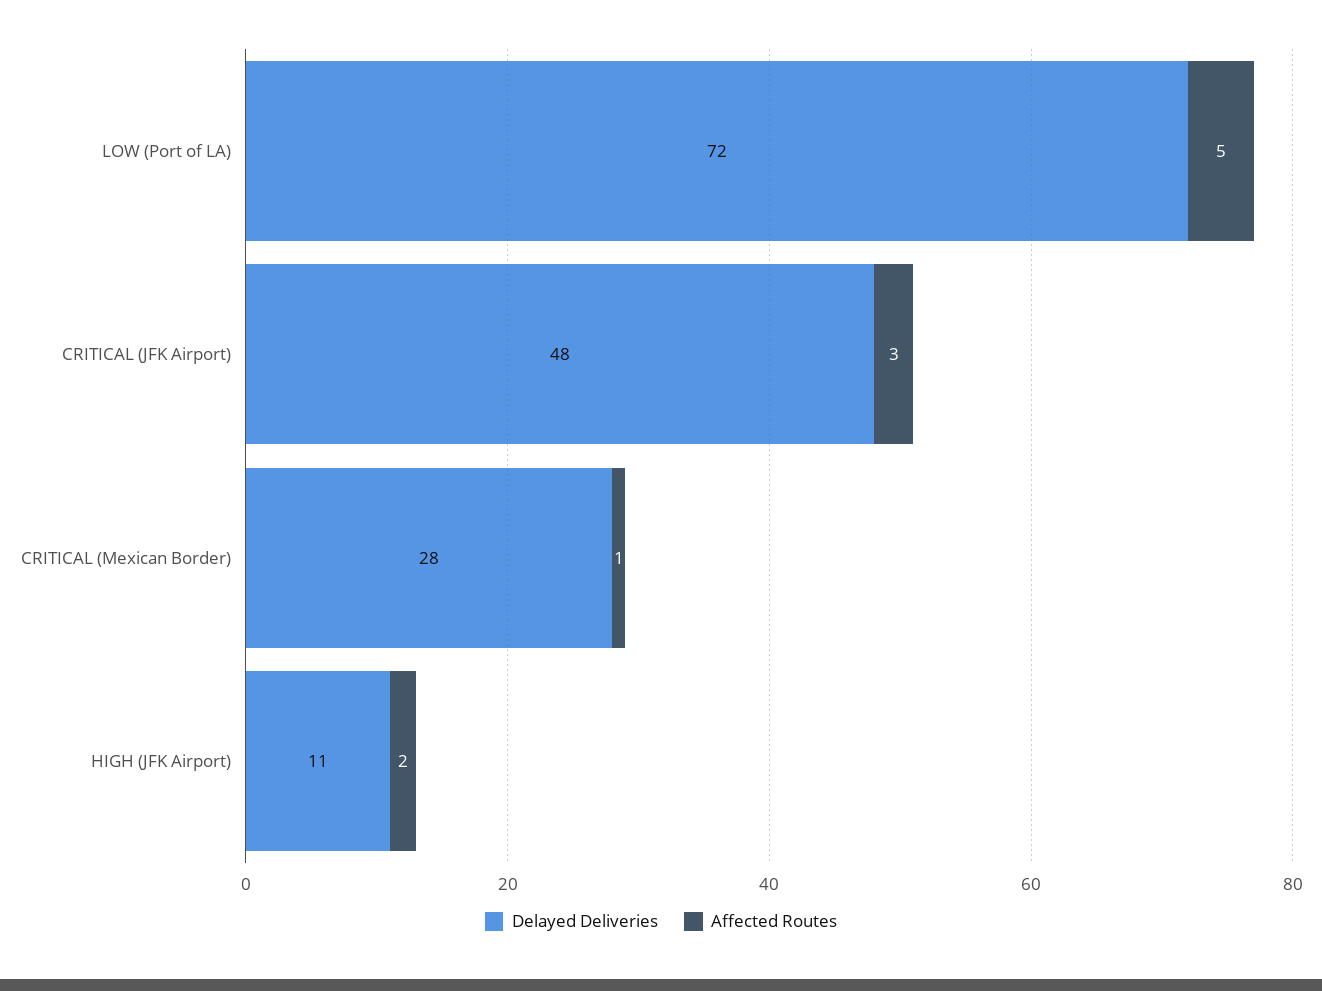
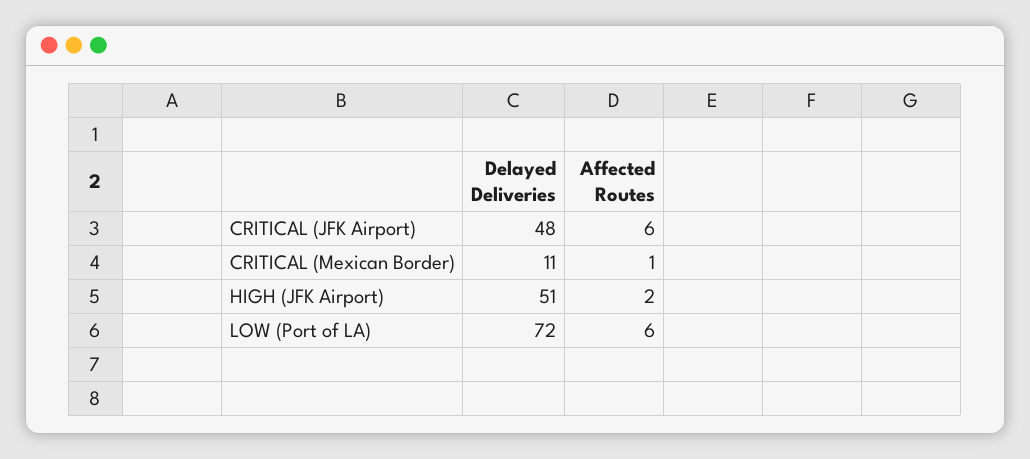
Affected Routes, LOW (Port of LA): 5 -> 6
Affected Routes, CRITICAL (JFK Airport): 3 -> 6
Delayed Deliveries, CRITICAL (Mexican Border): 28 -> 11
Delayed Deliveries, HIGH (JFK Airport): 11 -> 51

